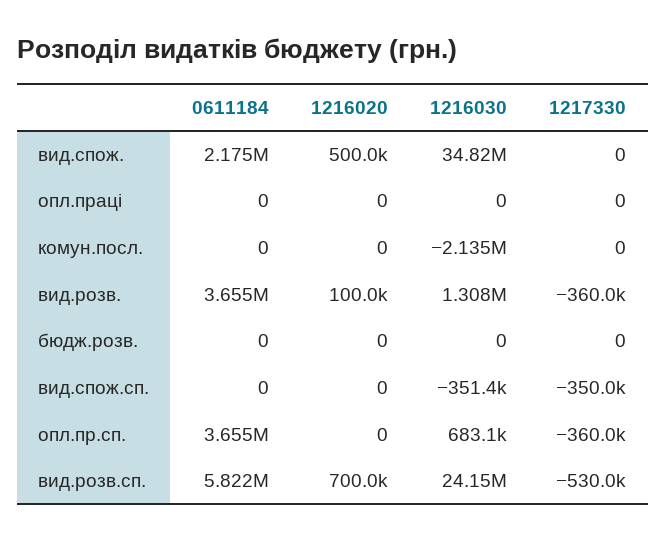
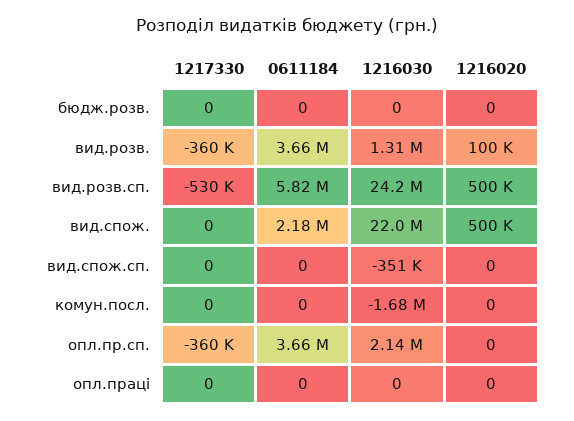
1216030, вид.спож.: 34820000 -> 22000000
1216030, комун.посл.: -2135000 -> -1680000
1217330, вид.спож.сп.: -350000 -> 0
1216030, опл.пр.сп.: 683100 -> 2140000
1216020, вид.розв.сп.: 700000 -> 500000

